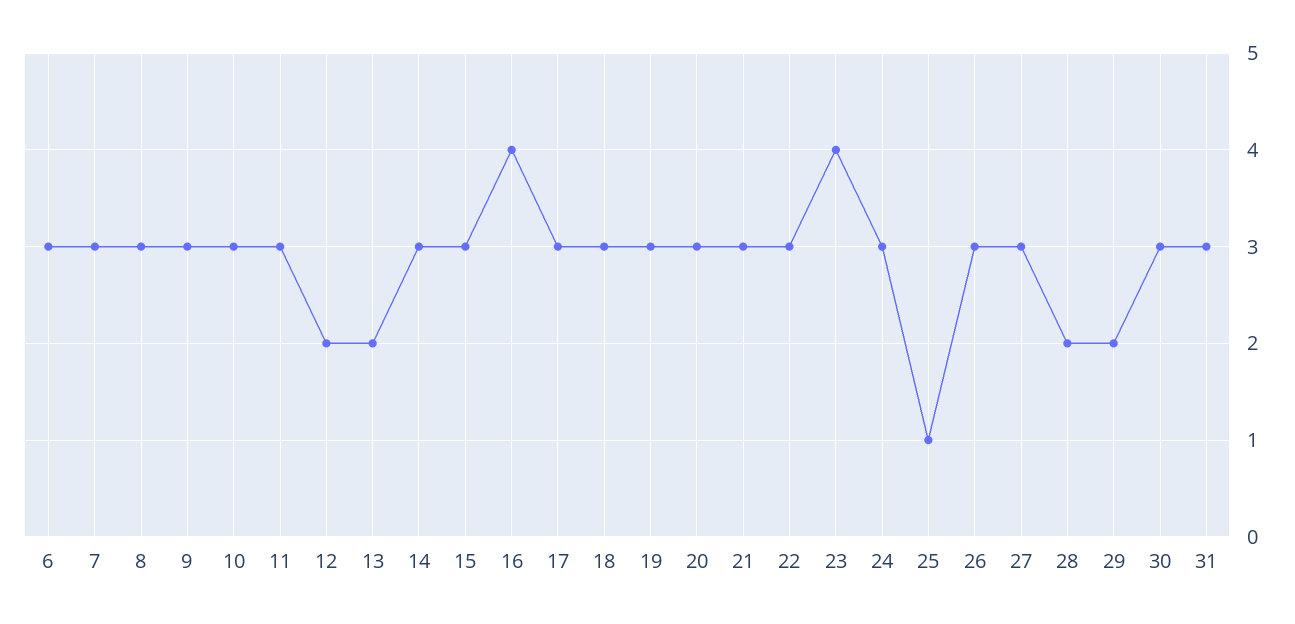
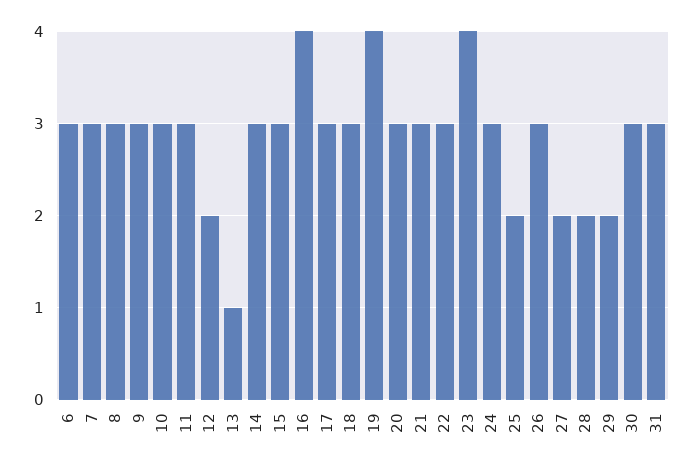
13: 2 -> 1
19: 3 -> 4
25: 1 -> 2
27: 3 -> 2

